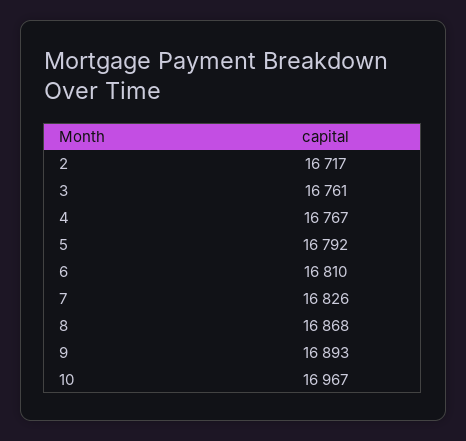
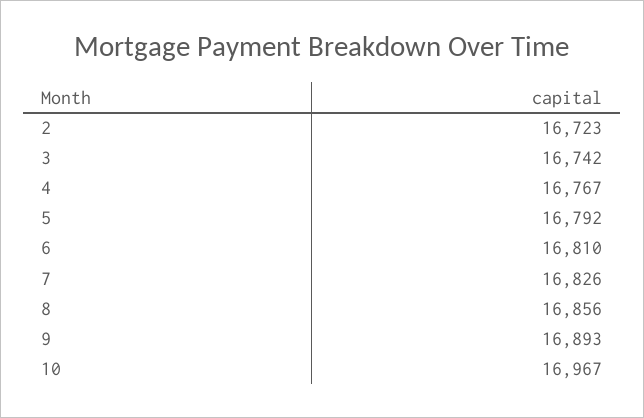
2: 16717 -> 16723
3: 16761 -> 16742
8: 16868 -> 16856

